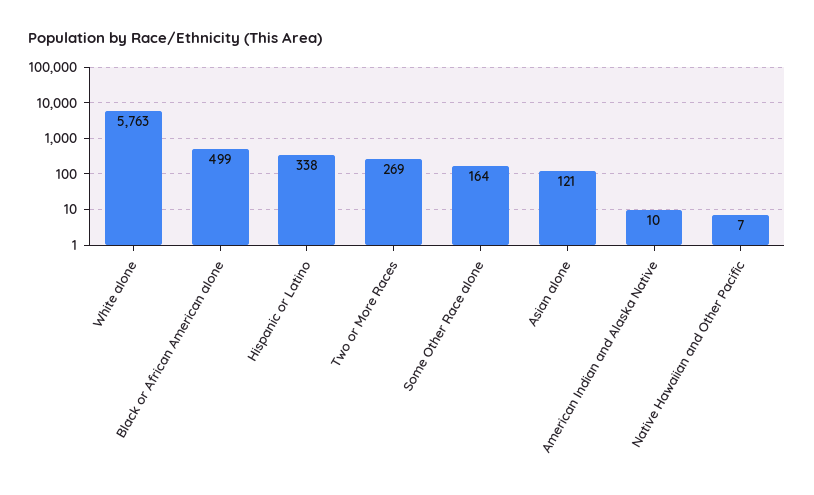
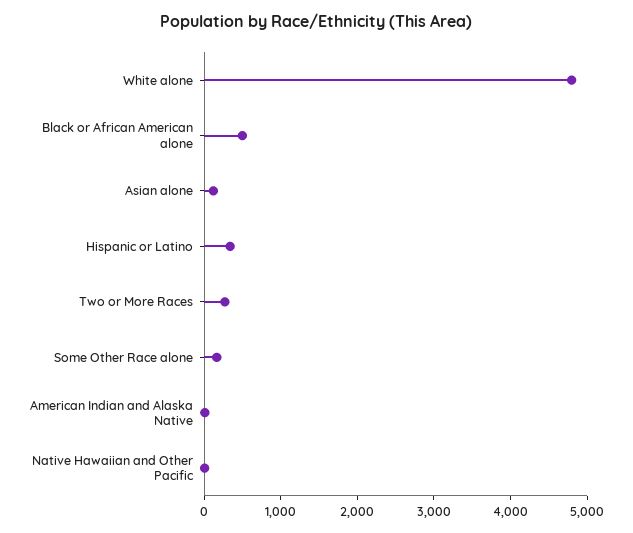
White alone: 5763 -> 4800

